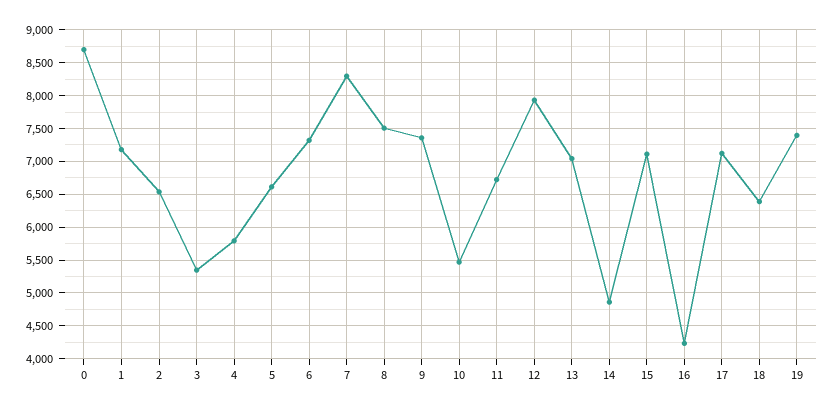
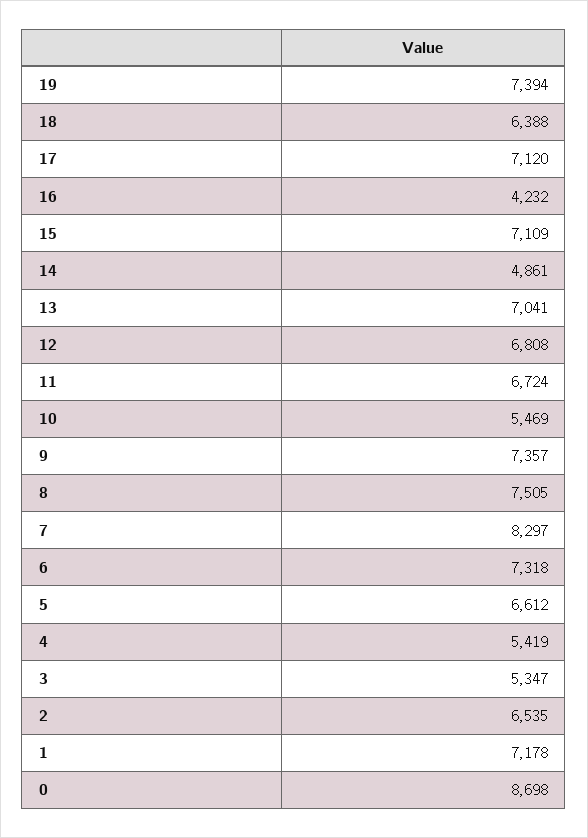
4: 5800 -> 5419
12: 7900 -> 6808

